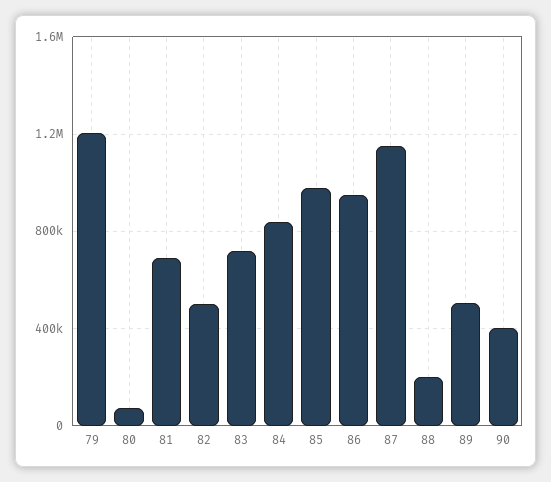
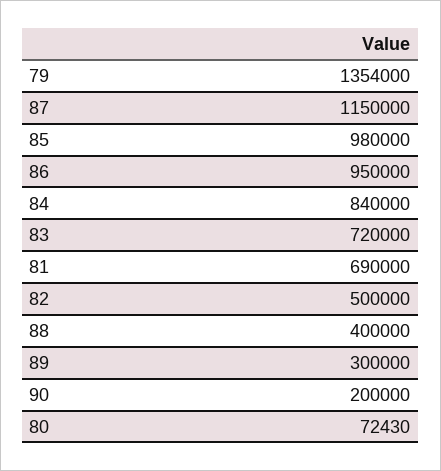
79: 1200000 -> 1354000
88: 200000 -> 400000
89: 500000 -> 300000
90: 400000 -> 200000

